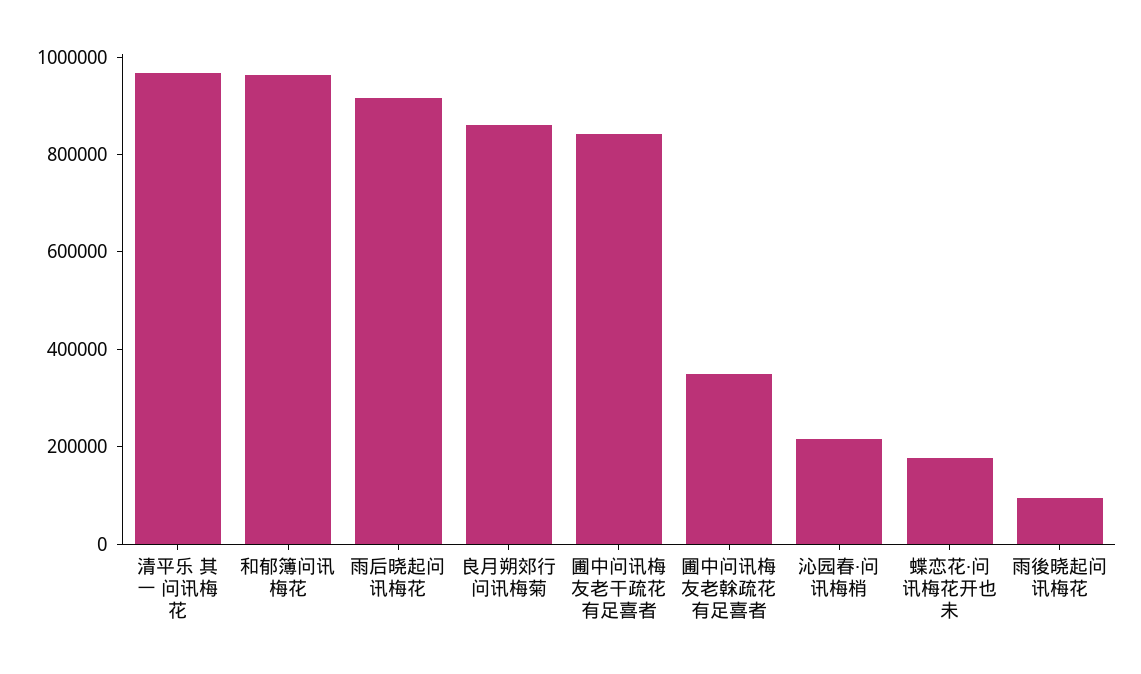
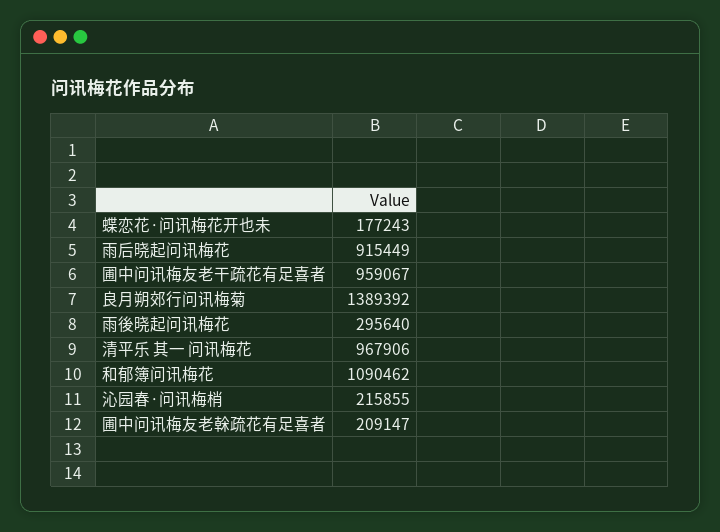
和郁簿问讯梅花: 950000 -> 1090462
良月朔郊行问讯梅菊: 850000 -> 1389392
圃中问讯梅友老干疏花有足喜者: 850000 -> 959067
圃中问讯梅友老榦疏花有足喜者: 350000 -> 209147
雨後晓起问讯梅花: 100000 -> 295640

